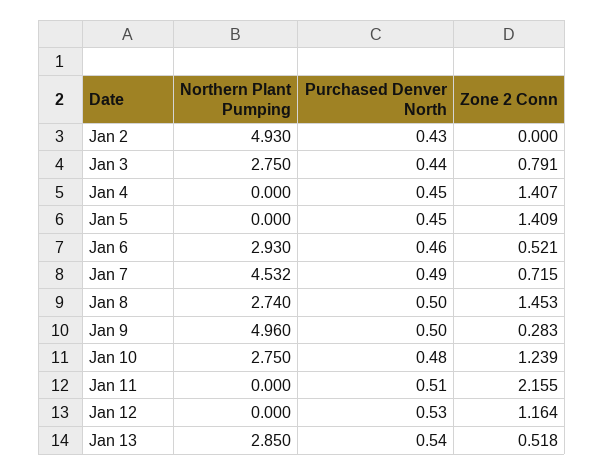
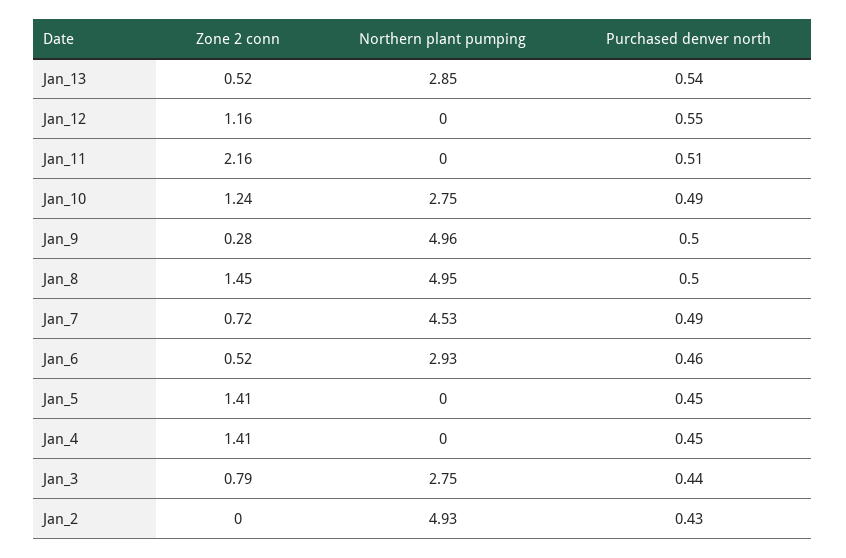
Northern Plant Pumping, Jan 8: 2.74 -> 4.95
Purchased Denver North, Jan 10: 0.48 -> 0.49
Purchased Denver North, Jan 12: 0.53 -> 0.55

